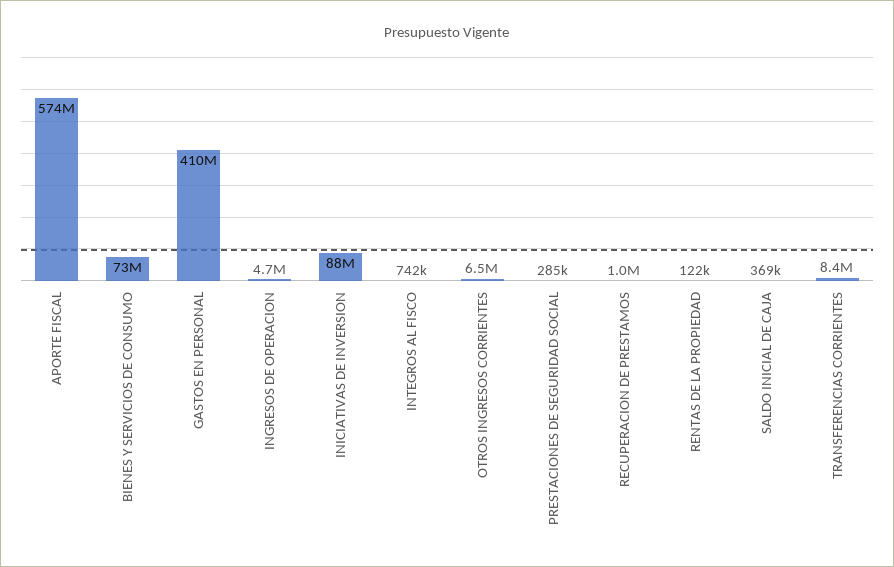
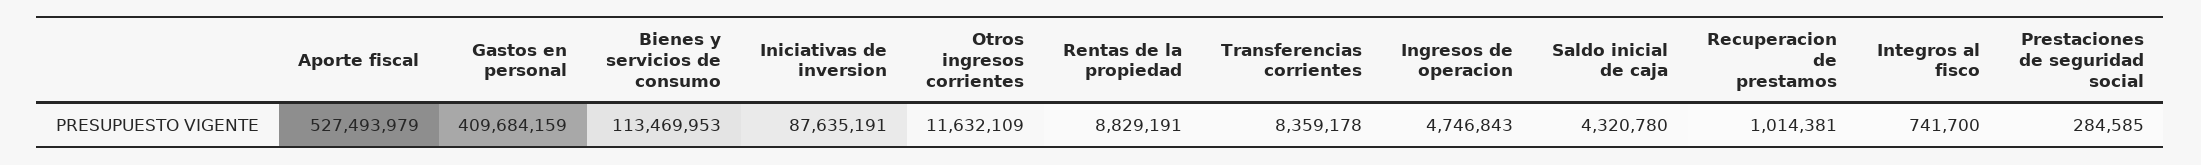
APORTE FISCAL: 574000000 -> 527493979
BIENES Y SERVICIOS DE CONSUMO: 73000000 -> 113469953
OTROS INGRESOS CORRIENTES: 6500000 -> 11632109
RENTAS DE LA PROPIEDAD: 122000 -> 8829191
SALDO INICIAL DE CAJA: 369000 -> 4320780

